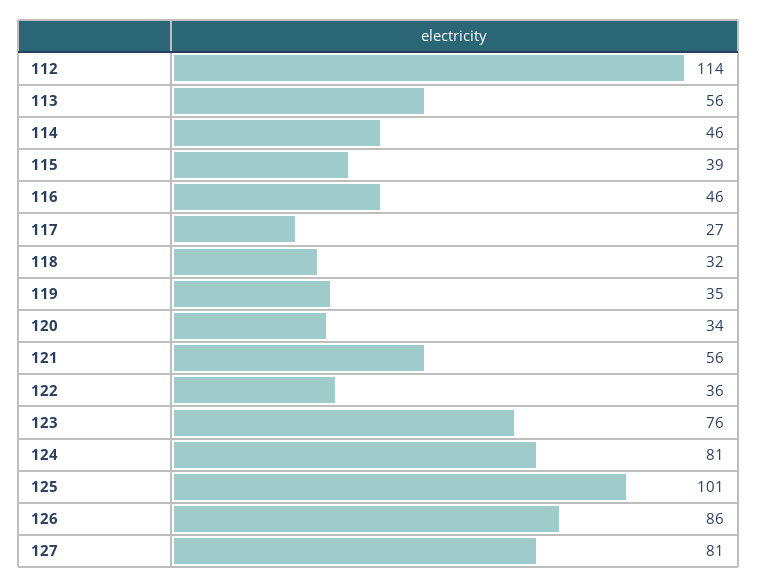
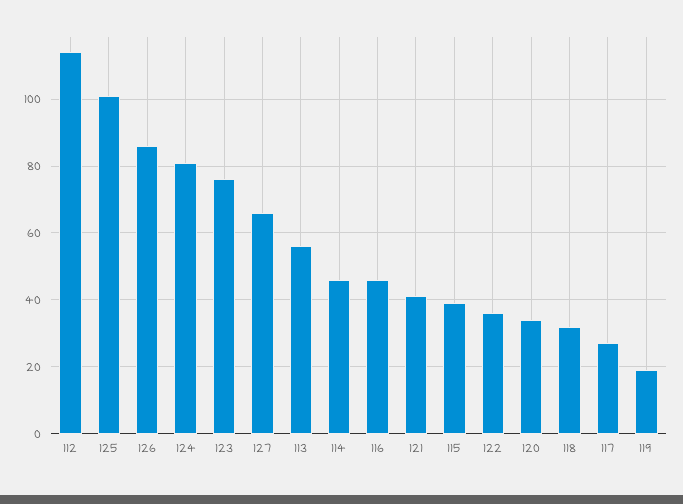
119: 35 -> 20
121: 56 -> 40
127: 81 -> 65

